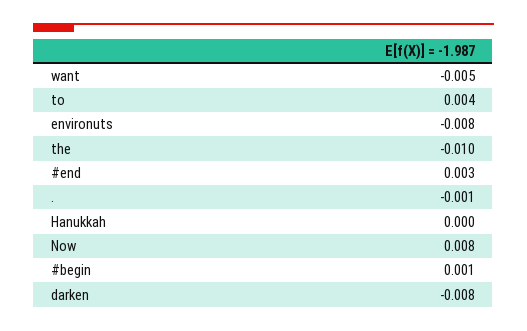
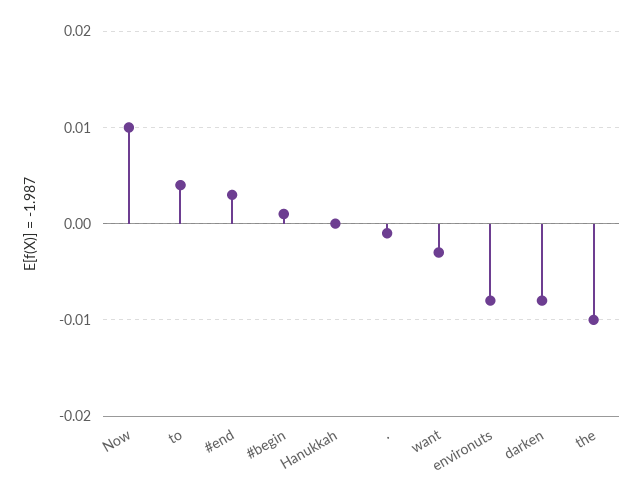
want: -0.005 -> -0.003
Now: 0.008 -> 0.01

